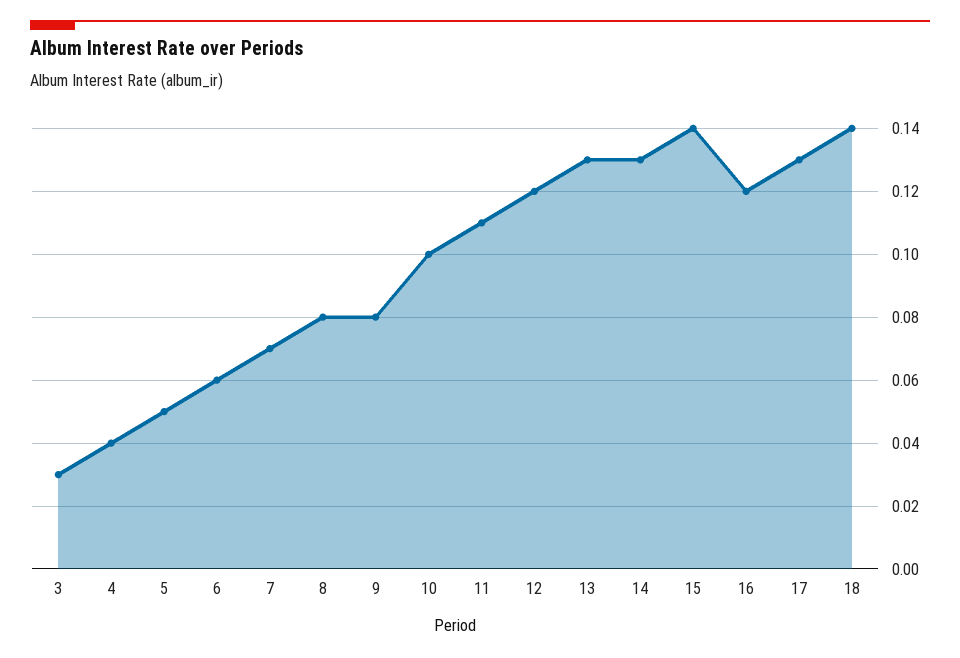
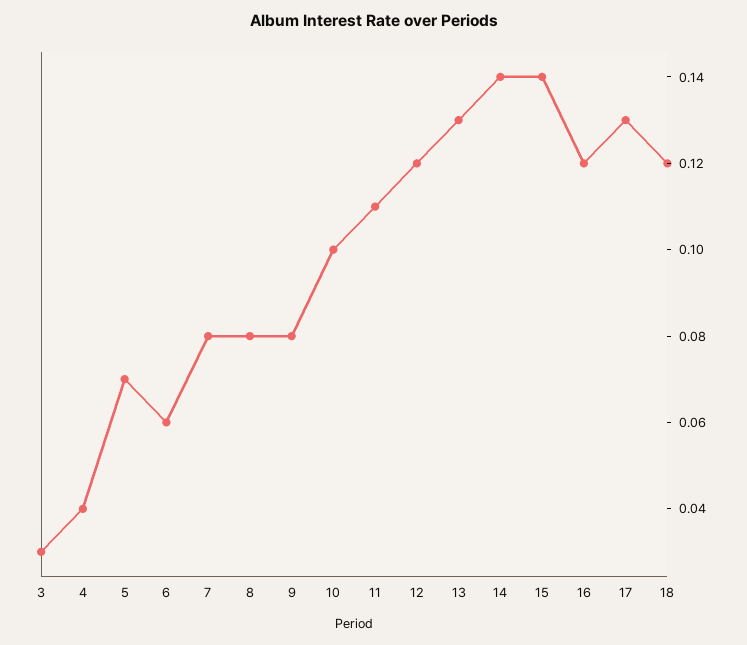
5: 0.05 -> 0.07
7: 0.07 -> 0.08
14: 0.13 -> 0.14
18: 0.14 -> 0.12

